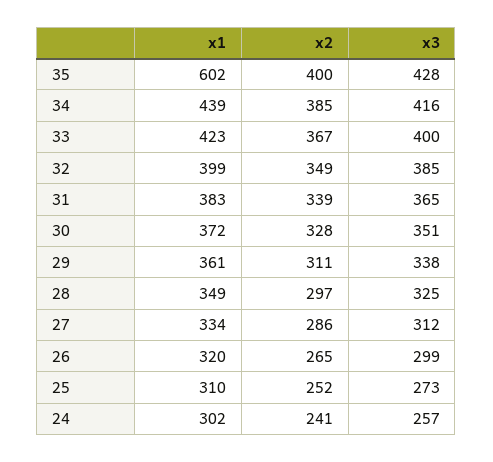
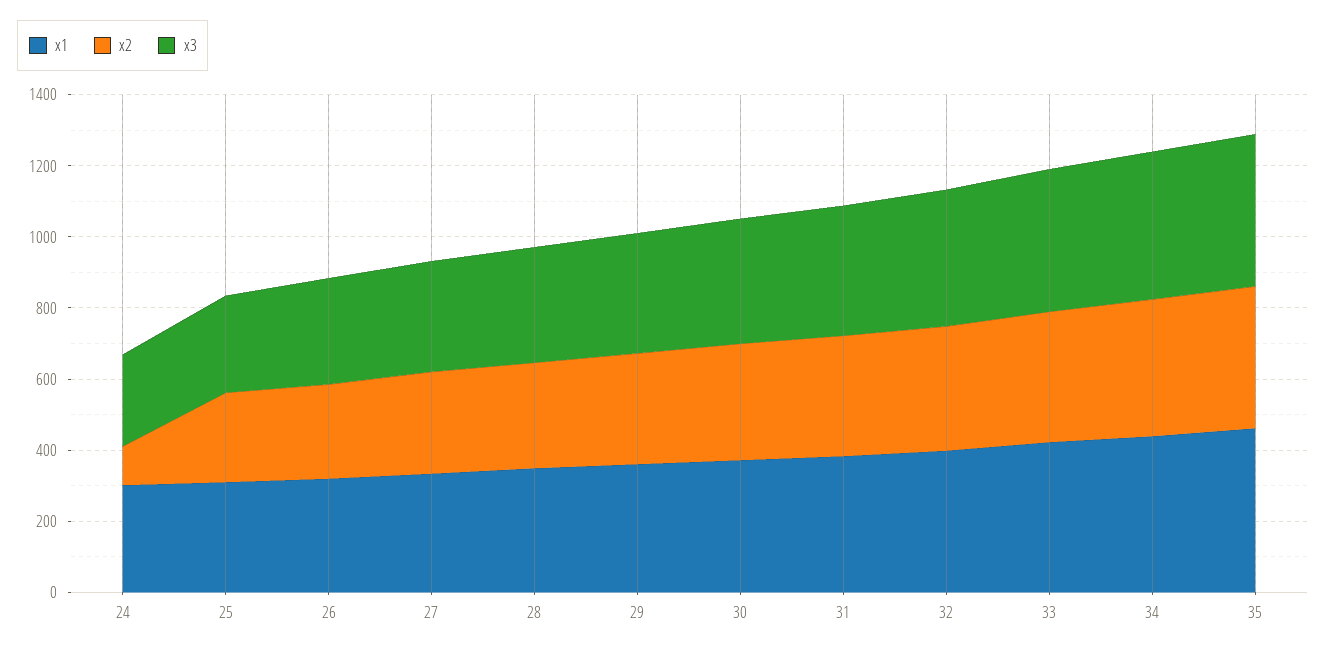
x1, 35: 602 -> 450
x2, 24: 241 -> 100

